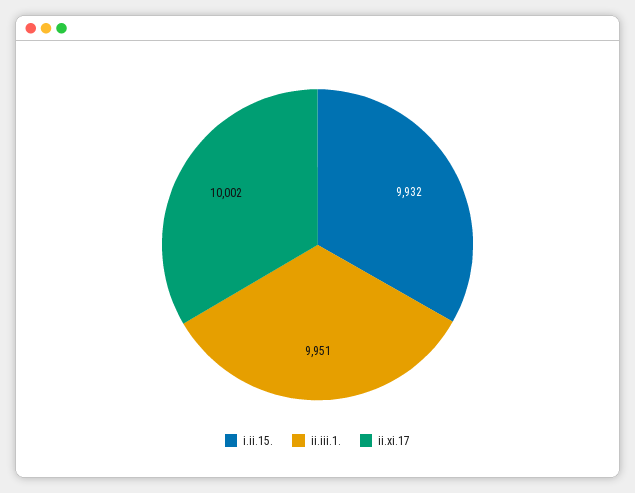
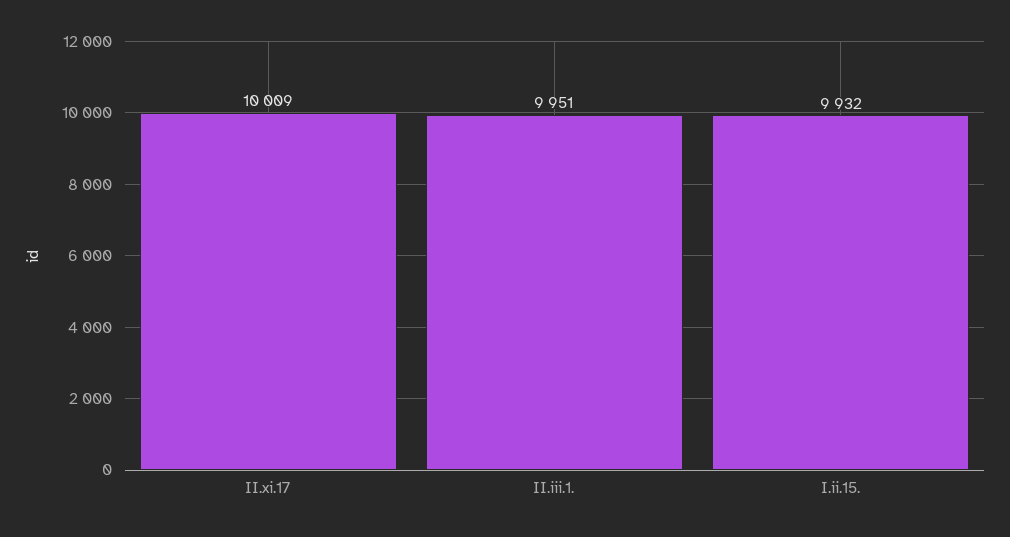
ii.xi.17: 10002 -> 10009

